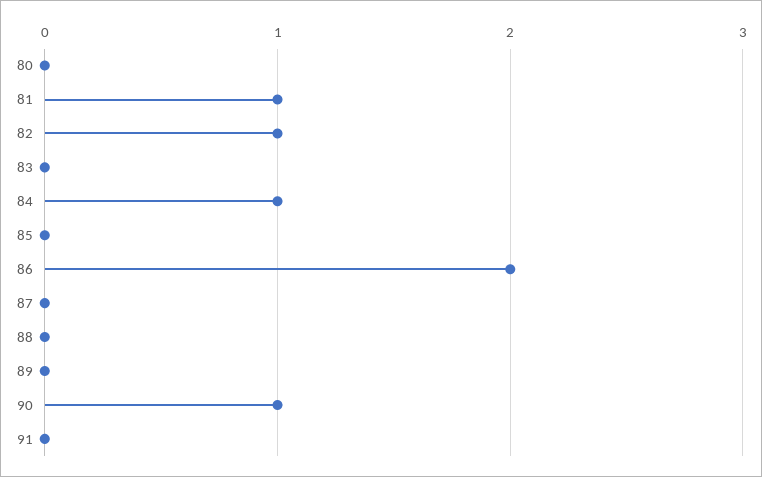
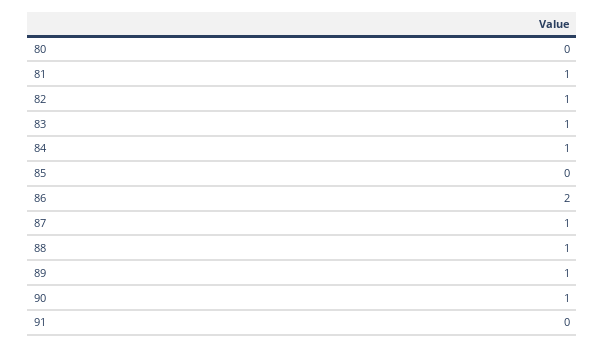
83: 0 -> 1
87: 0 -> 1
88: 0 -> 1
89: 0 -> 1

